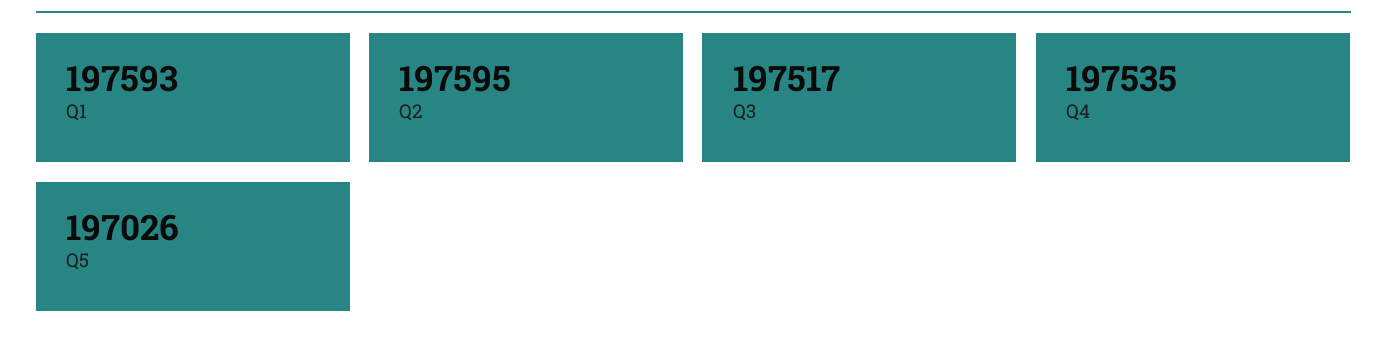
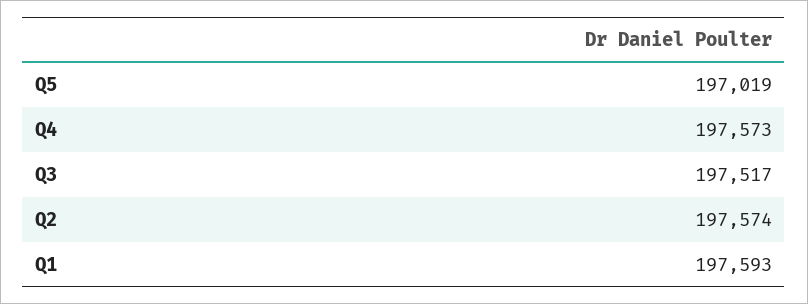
Q2: 197595 -> 197574
Q4: 197535 -> 197573
Q5: 197026 -> 197019

